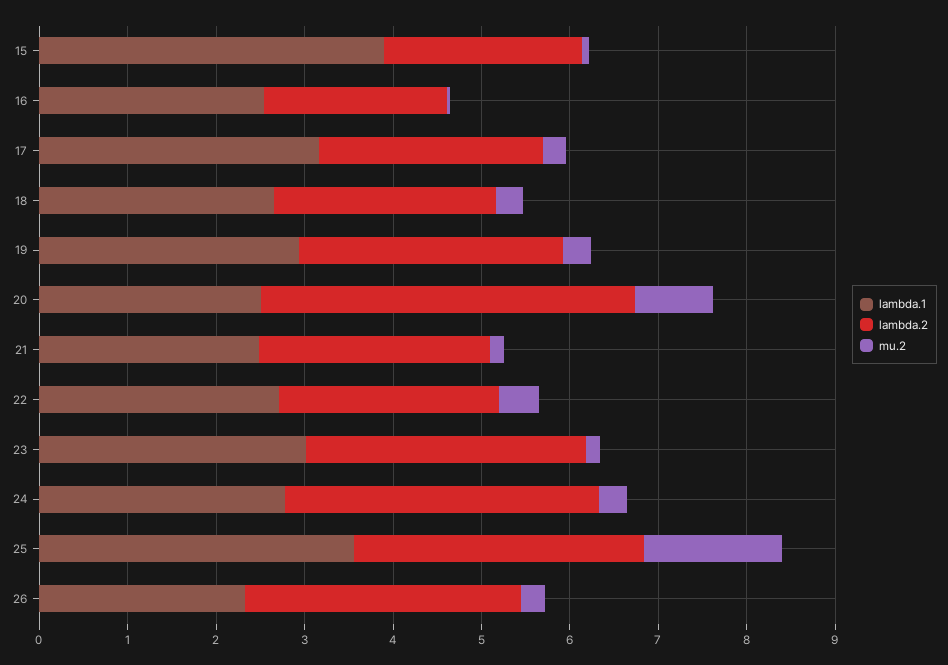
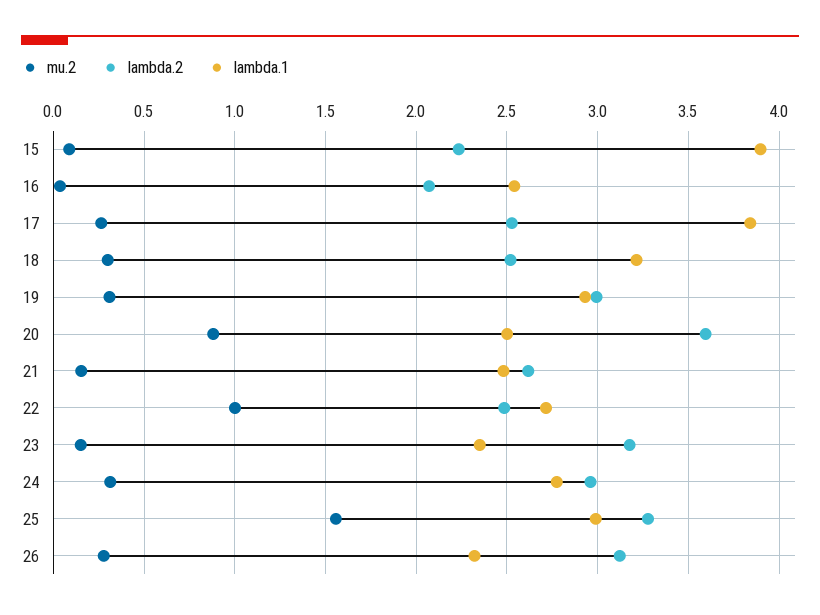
lambda.1, 17: 3.2 -> 3.85
lambda.1, 18: 2.6 -> 3.2
lambda.2, 20: 4.2 -> 3.6
mu.2, 22: 0.4 -> 1
lambda.1, 23: 3 -> 2.35
lambda.2, 24: 3.6 -> 2.95
lambda.1, 25: 3.6 -> 3

